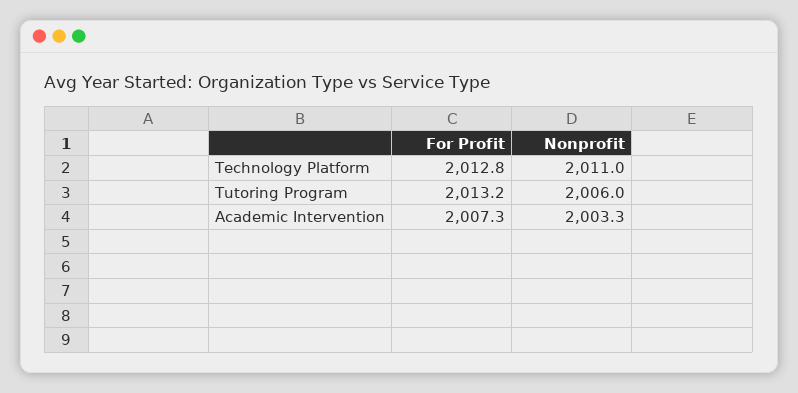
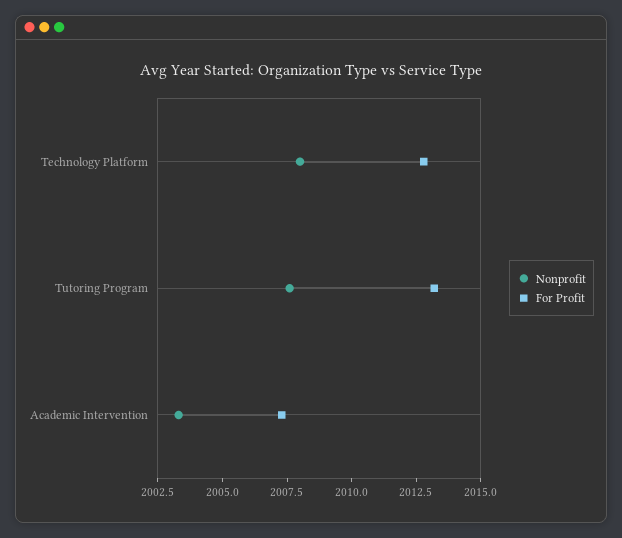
Nonprofit, Technology Platform: 2011 -> 2008
Nonprofit, Tutoring Program: 2006 -> 2007.5

